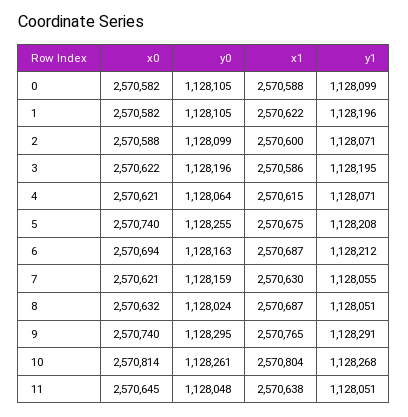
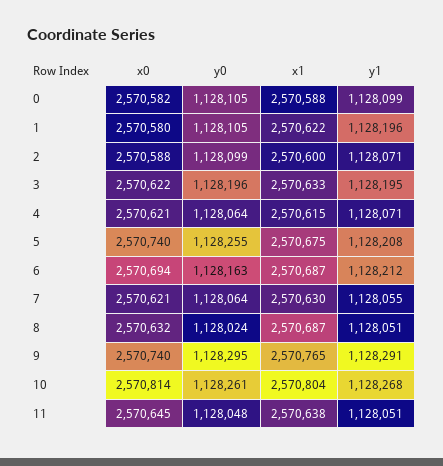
x0, 1: 2570582 -> 2570580
x1, 3: 2570586 -> 2570633
y0, 7: 1128159 -> 1128064

